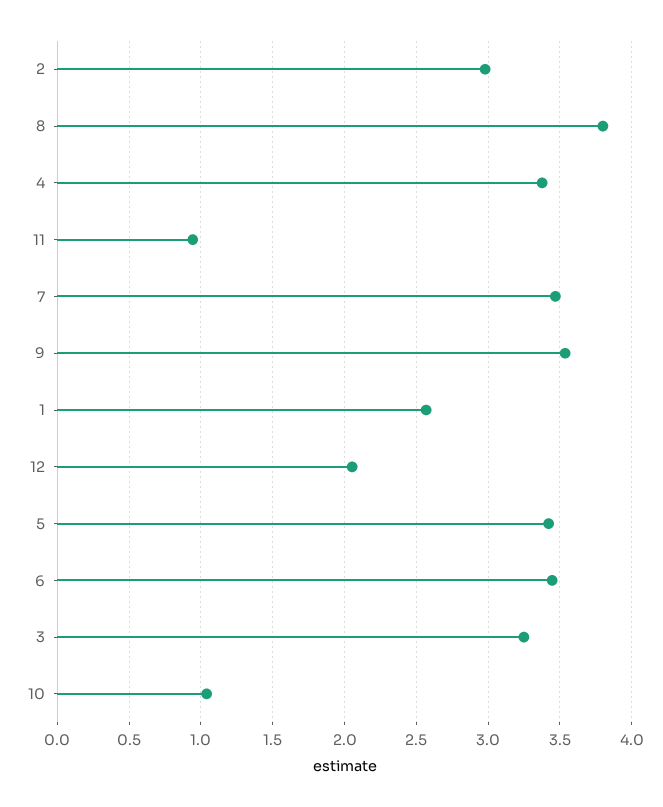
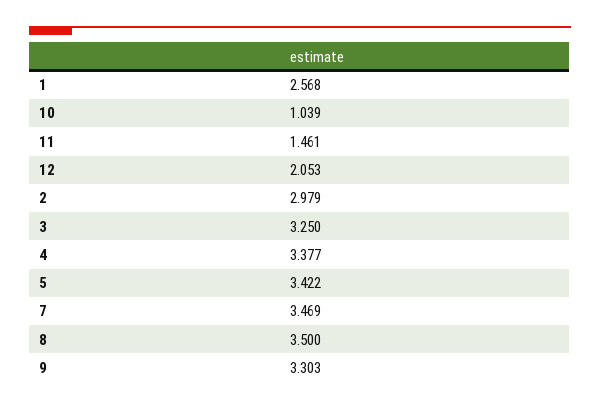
8: 3.8 -> 3.5
11: 0.95 -> 1.461
9: 3.55 -> 3.303
6: 3.45 -> none

